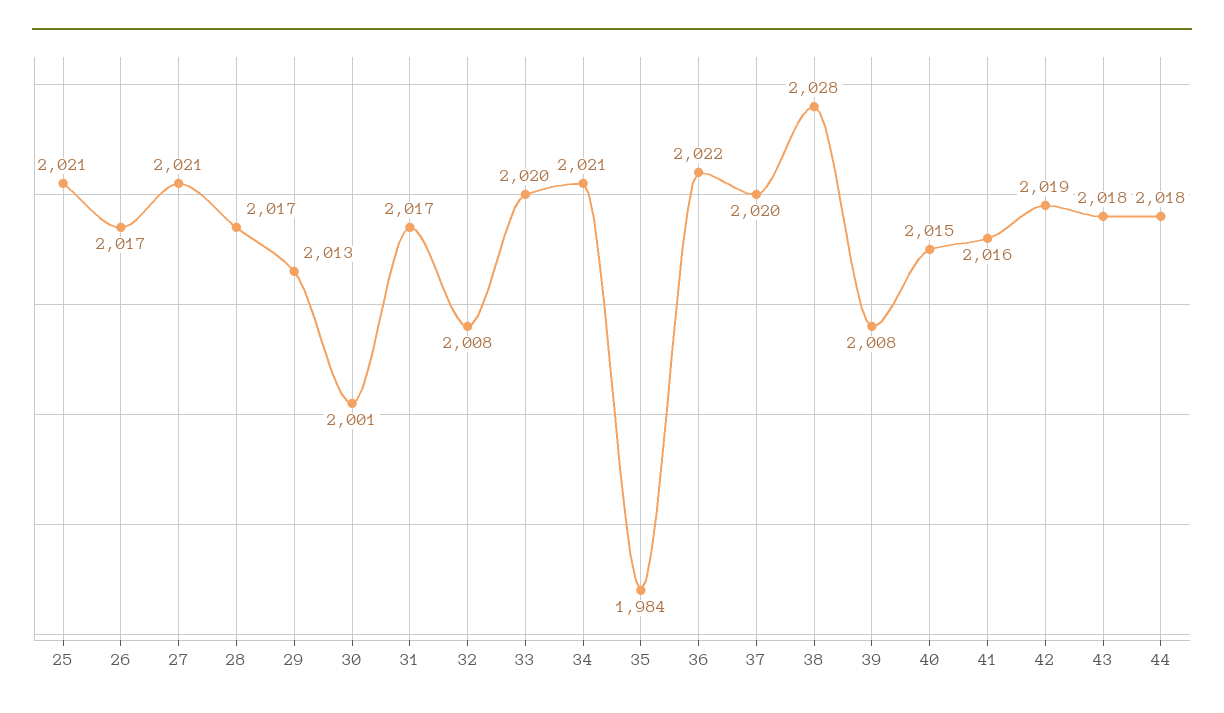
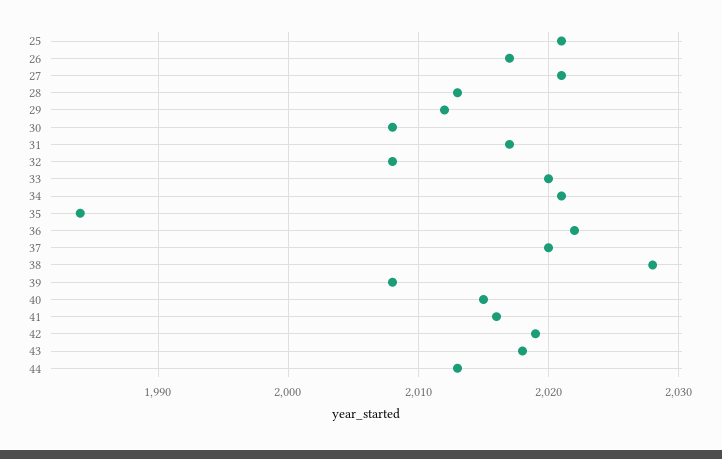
28: 2017 -> 2013
29: 2013 -> 2012
30: 2001 -> 2008
44: 2018 -> 2013

